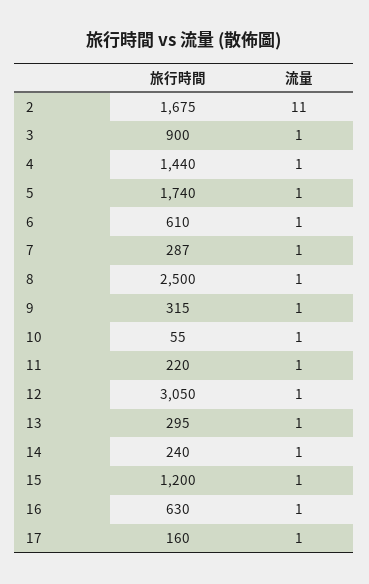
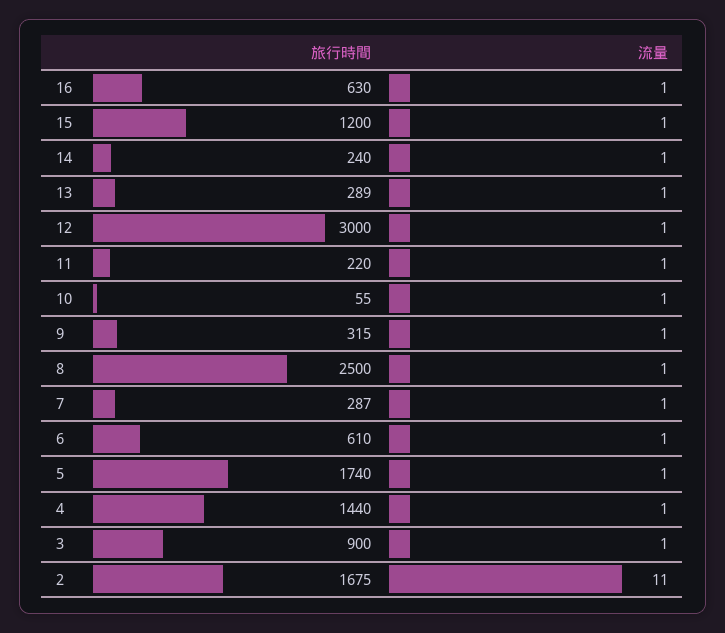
旅行時間, 12: 3050 -> 3000
旅行時間, 13: 295 -> 289
旅行時間, 17: 160 -> none
流量, 17: 1 -> none

